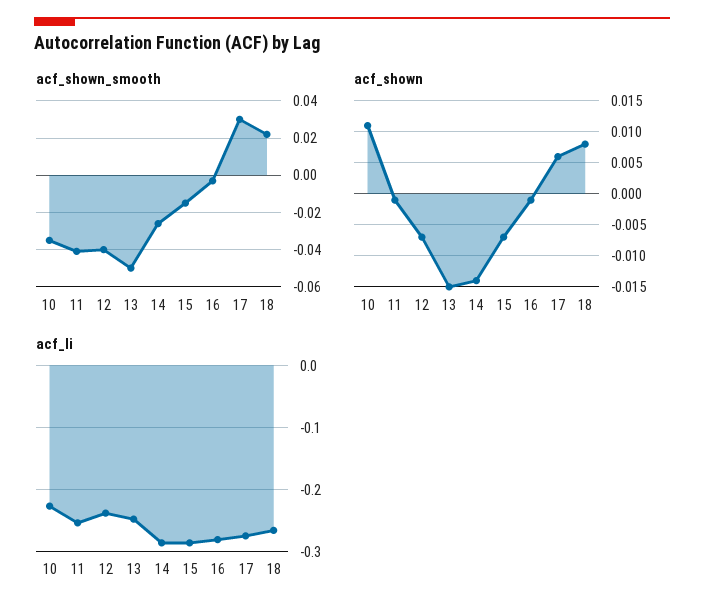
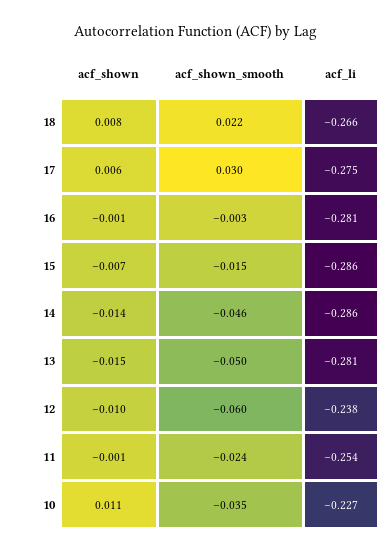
acf_shown_smooth, 11: -0.04 -> -0.024
acf_shown_smooth, 12: -0.04 -> -0.06
acf_shown_smooth, 14: -0.025 -> -0.046
acf_shown, 12: -0.007 -> -0.01
acf_li, 13: -0.25 -> -0.281

